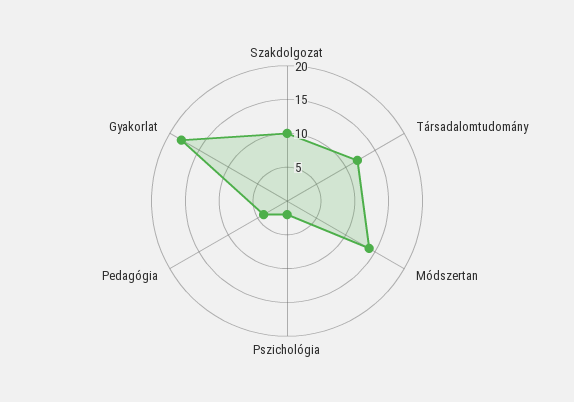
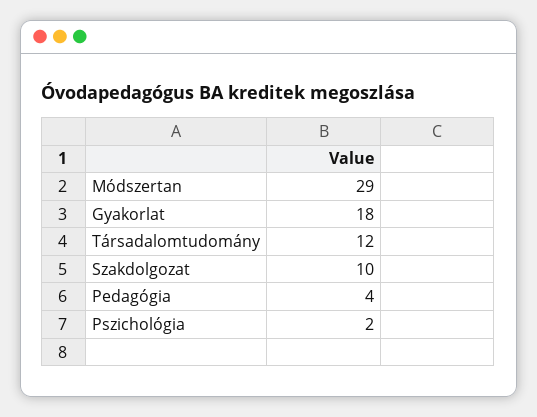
Módszertan: 15 -> 29

